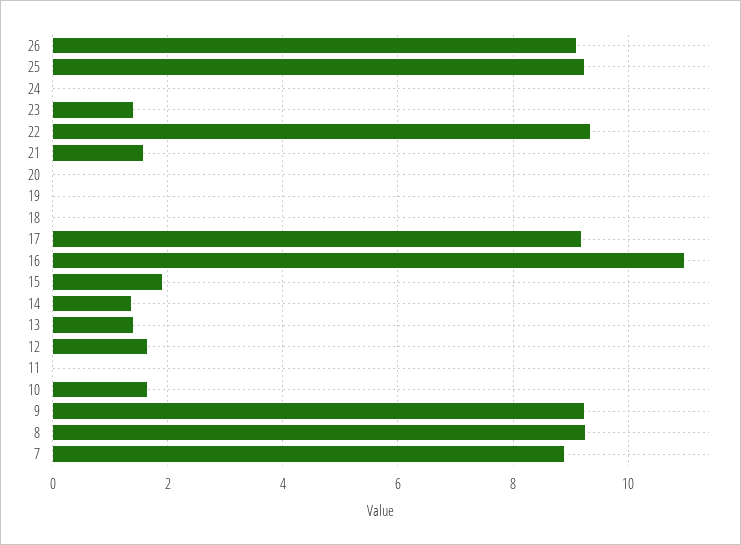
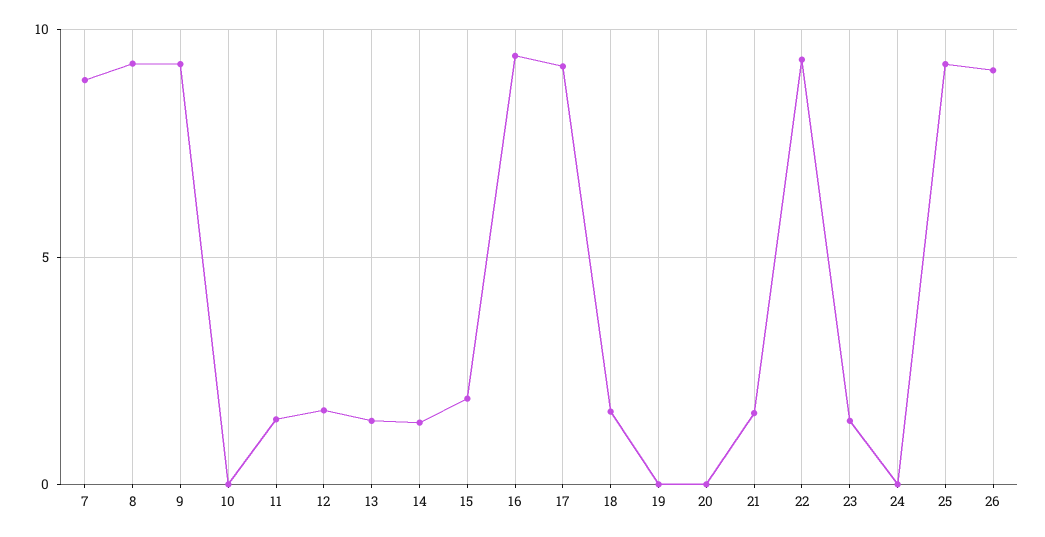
18: 0 -> 1.5
16: 11 -> 9.5
11: 0 -> 1.5
10: 1.6 -> 0

